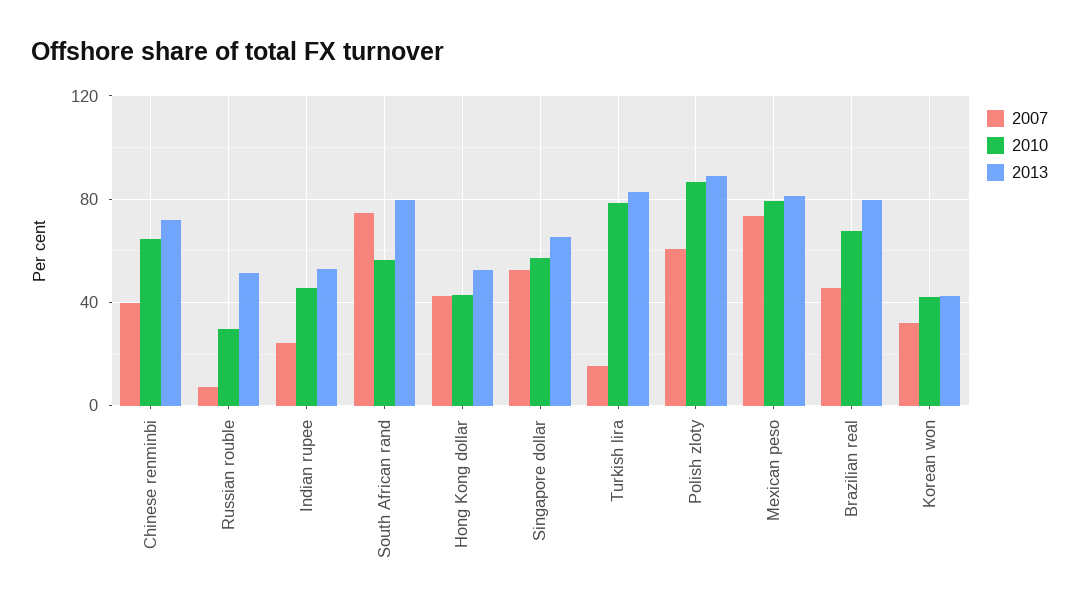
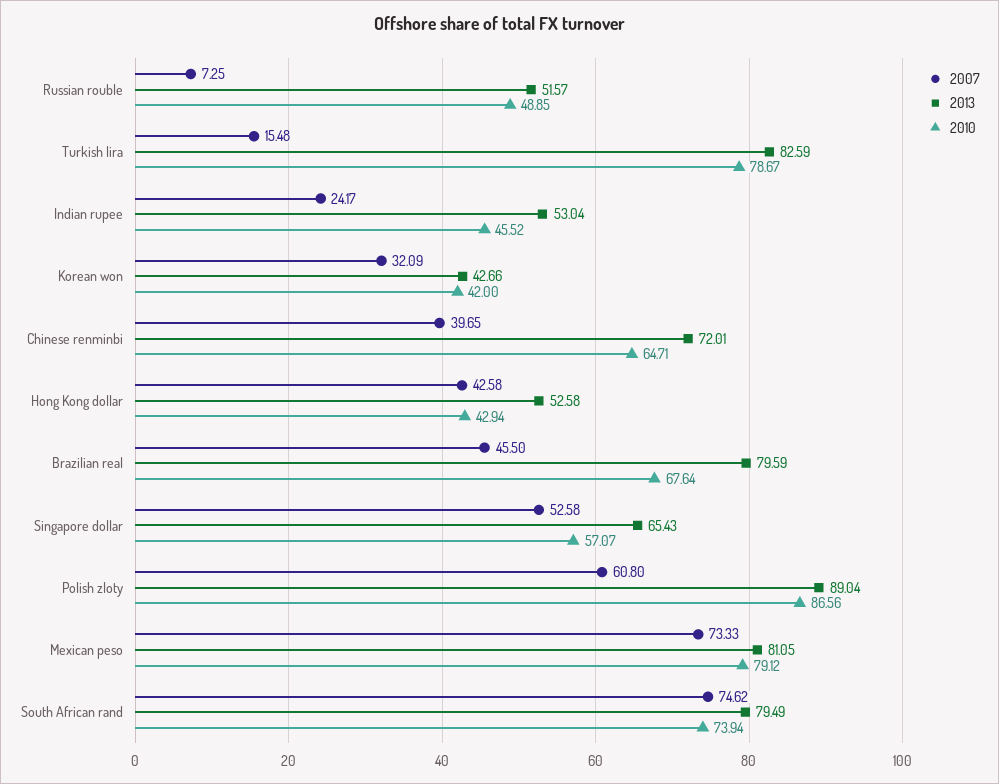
2010, Russian rouble: 30 -> 48.85
2010, South African rand: 55 -> 73.94

